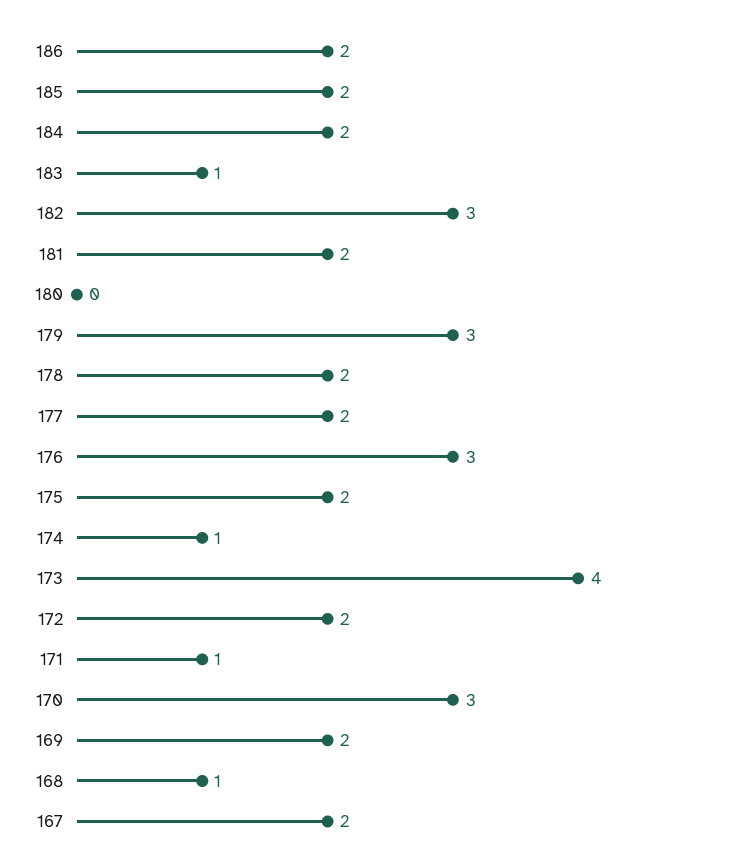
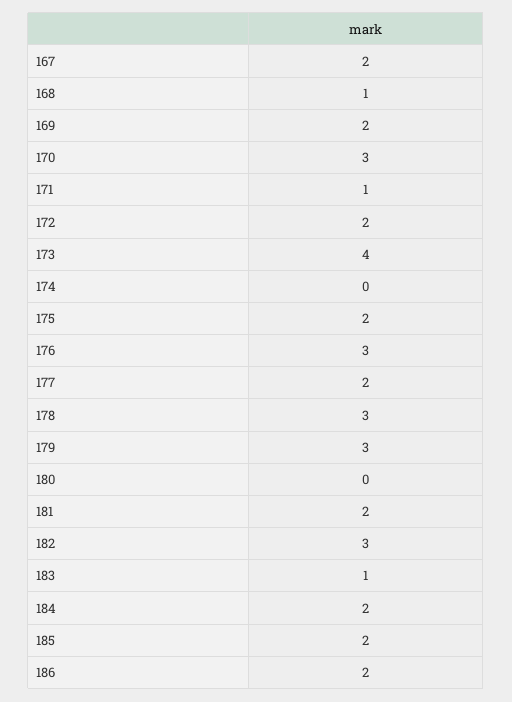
178: 2 -> 3
174: 1 -> 0

